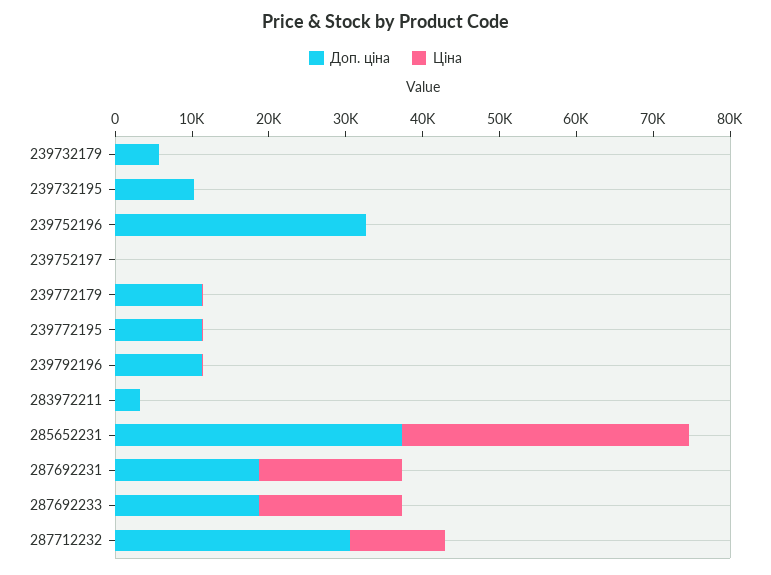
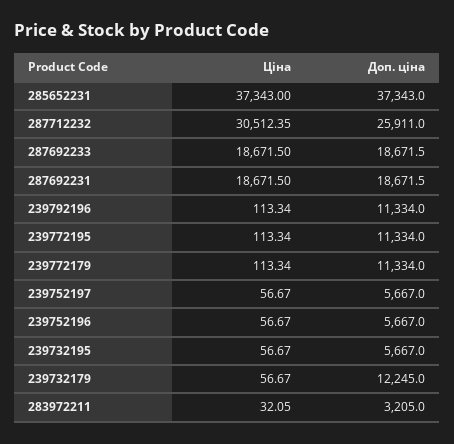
Доп. ціна, 239732179: 6000 -> 12245
Доп. ціна, 239732195: 10000 -> 5667
Доп. ціна, 239752196: 32000 -> 5667
Доп. ціна, 239752197: 0 -> 5667
Доп. ціна, 287712232: 30000 -> 25911
Ціна, 287712232: 12000 -> 30512.35

